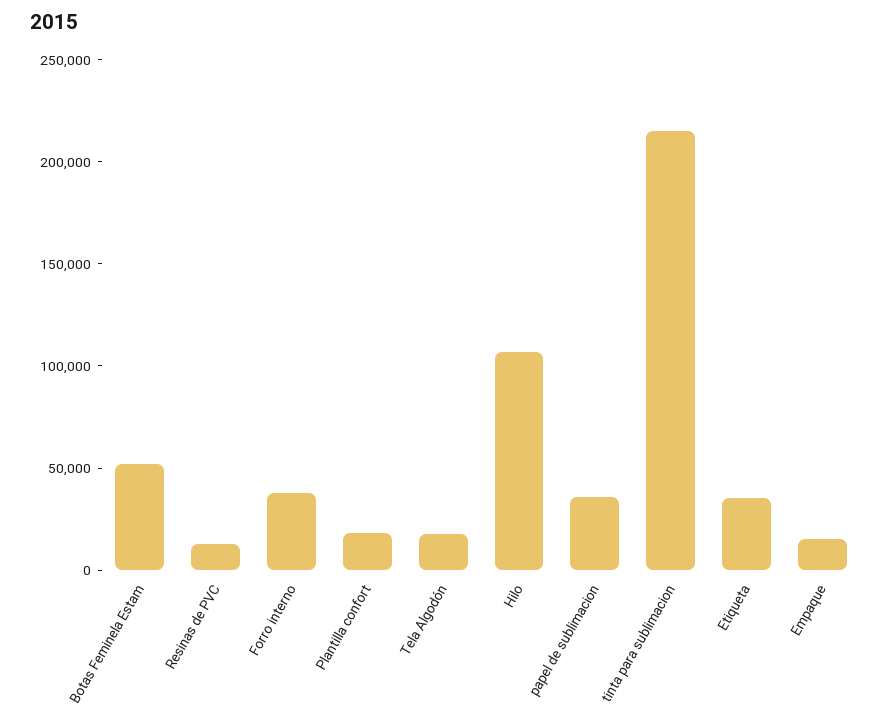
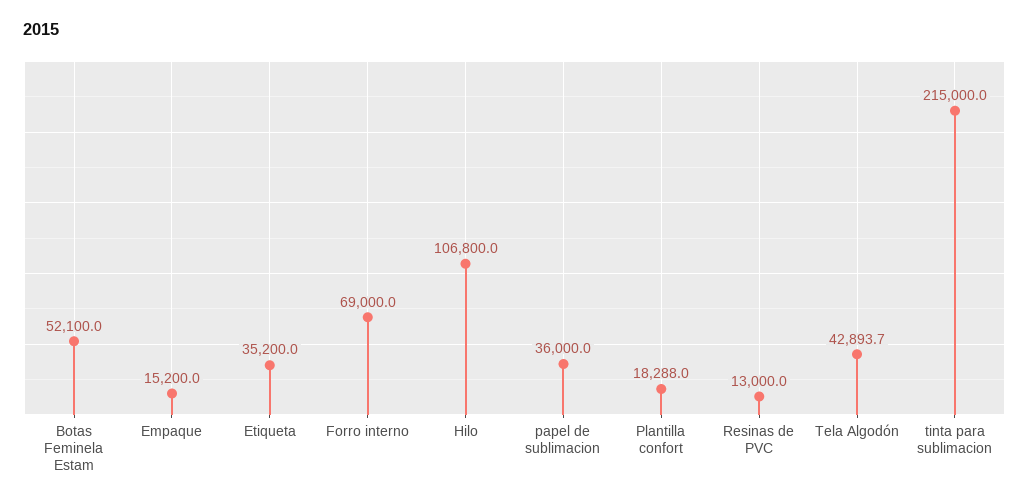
Forro interno: 40000 -> 69000
Tela Algodón: 20000 -> 42893.7

